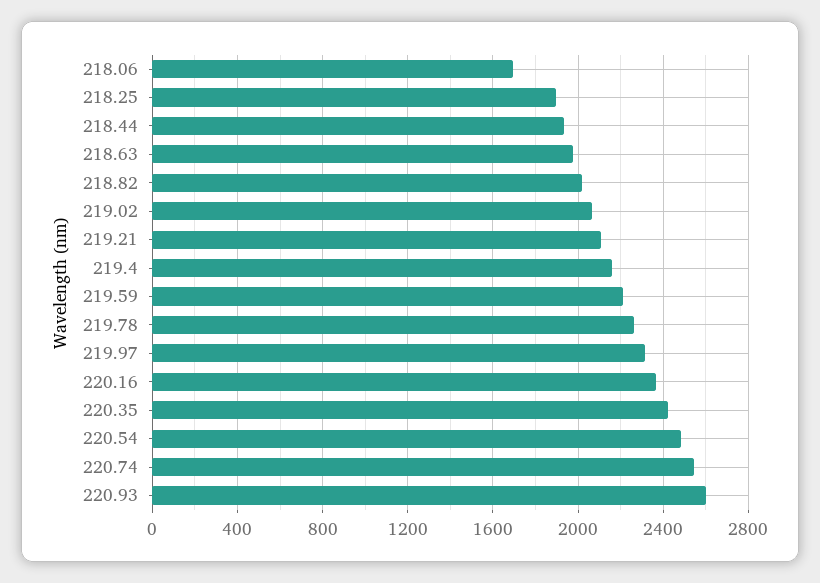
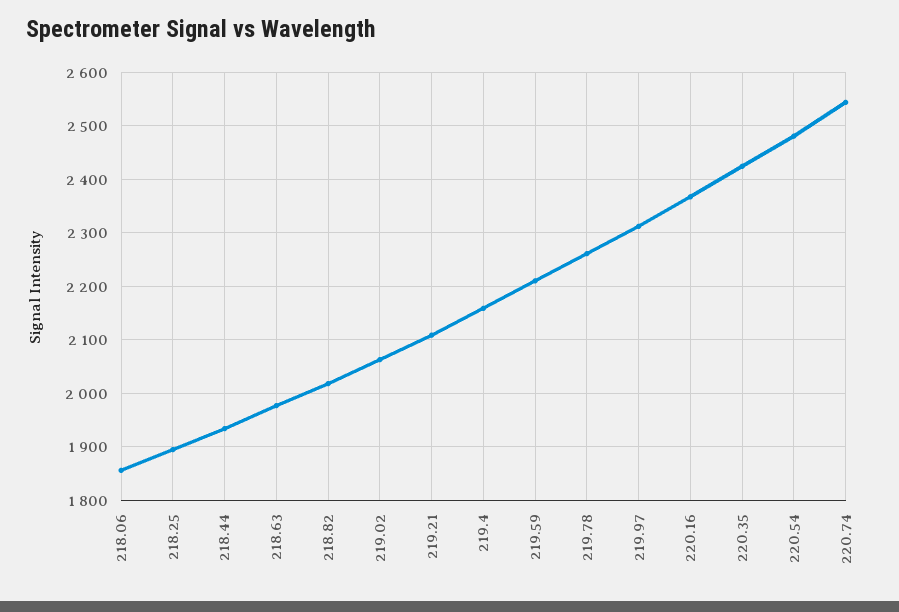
218.06: 1700 -> 1860
220.93: 2600 -> none

